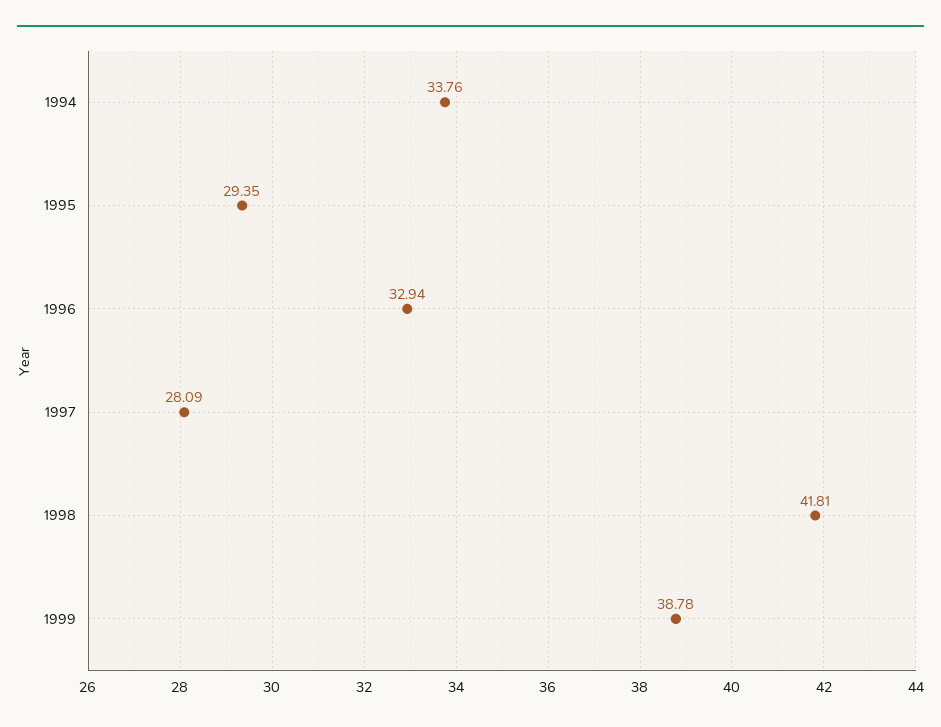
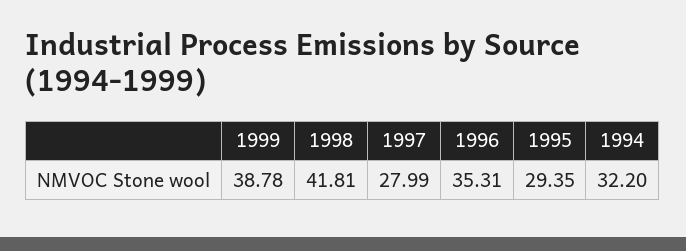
1994: 33.76 -> 32.2
1996: 32.94 -> 35.31
1997: 28.09 -> 27.99

